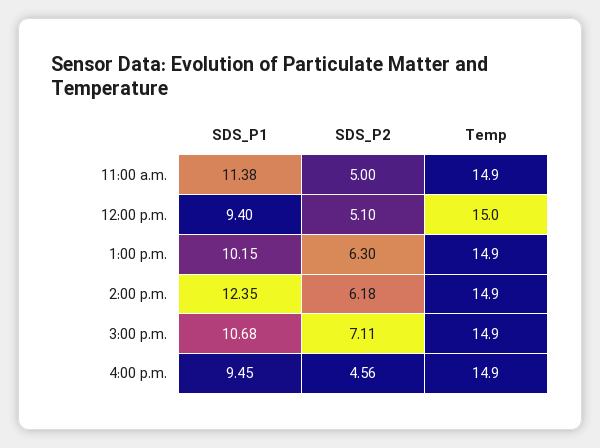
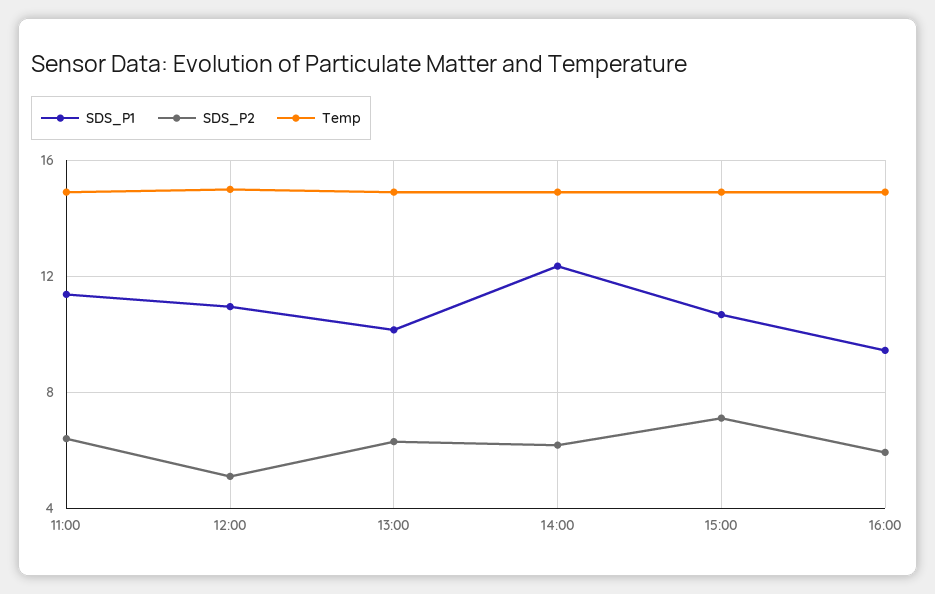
SDS_P2, 11:00 a.m.: 5 -> 6.5
SDS_P1, 12:00 p.m.: 9.4 -> 11
SDS_P2, 4:00 p.m.: 4.56 -> 6

